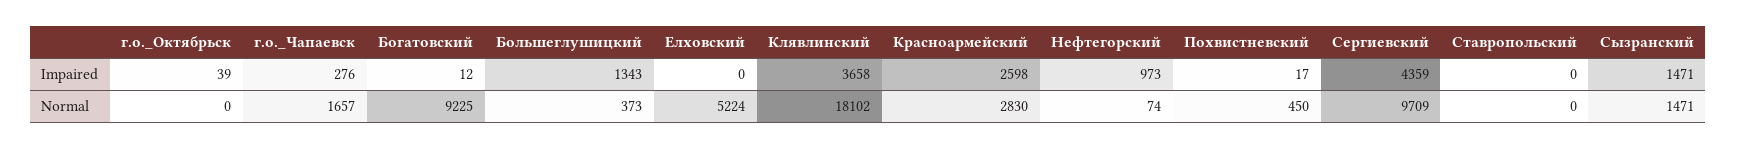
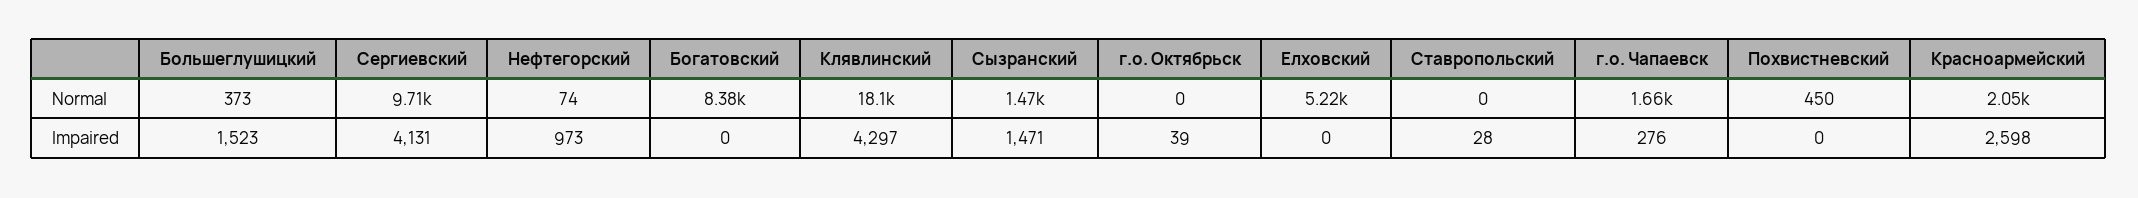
Богатовский, Impaired: 12 -> 0
Большеглушицкий, Impaired: 1343 -> 1523
Клявлинский, Impaired: 3658 -> 4297
Похвистневский, Impaired: 17 -> 0
Сергиевский, Impaired: 4359 -> 4131
Ставропольский, Impaired: 0 -> 28
Богатовский, Normal: 9225 -> 8380
Красноармейский, Normal: 2830 -> 2050

